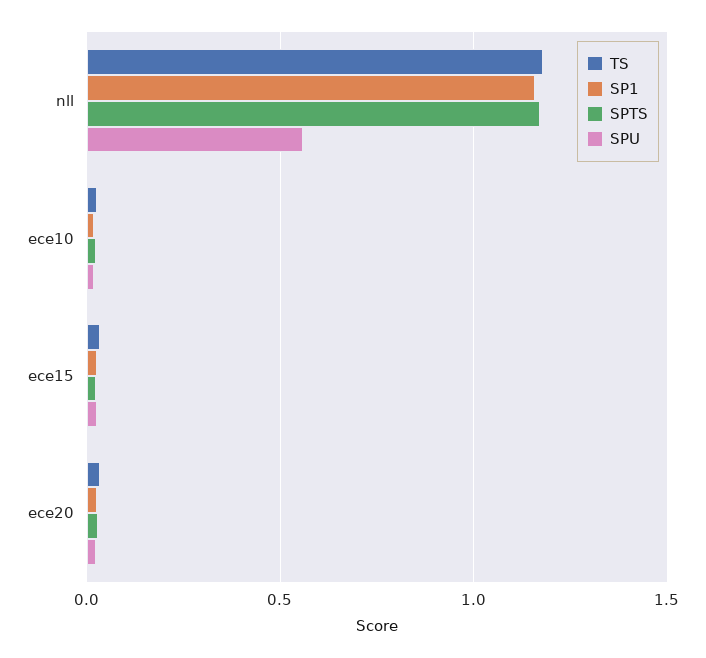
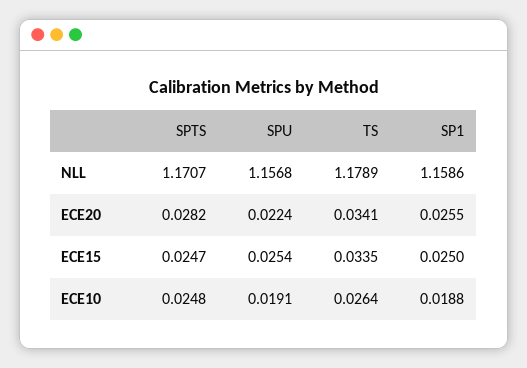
SPU, nll: 0.55 -> 1.1568

